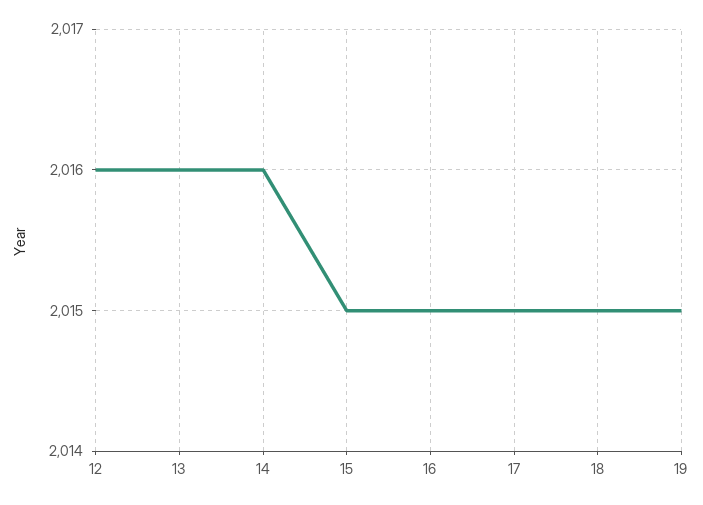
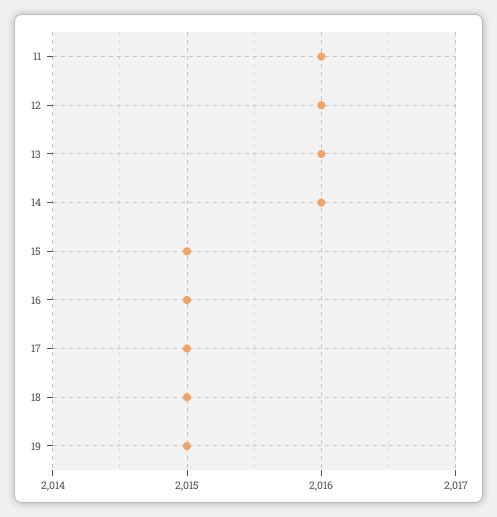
11: none -> 2016

